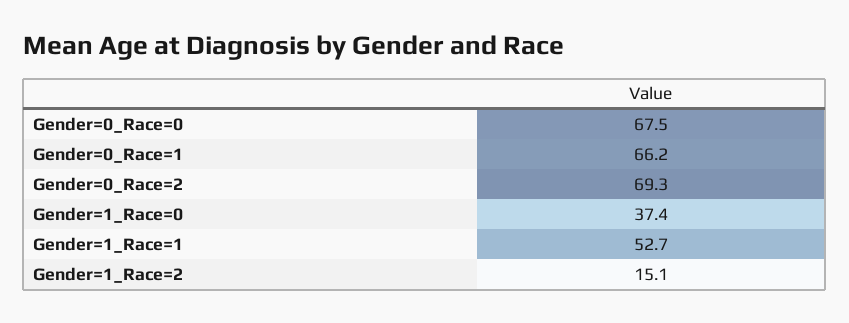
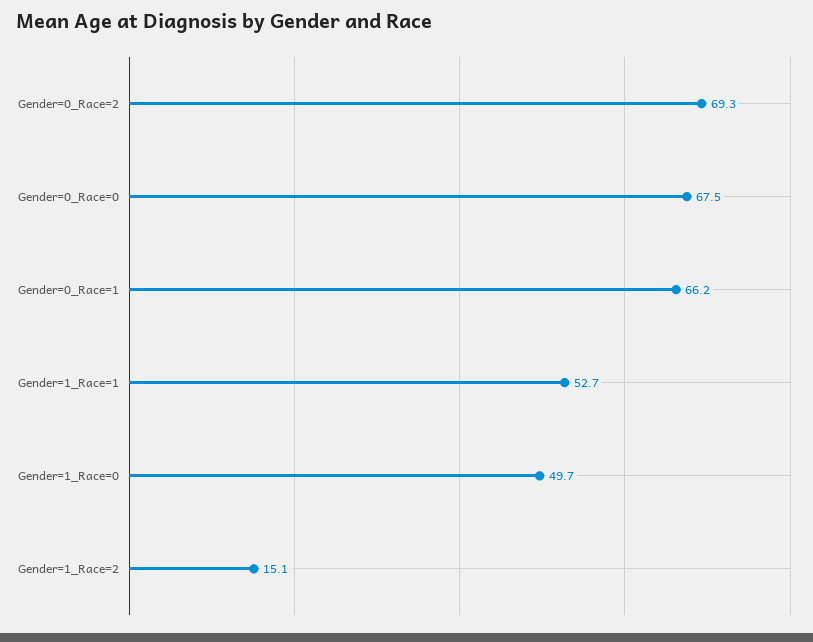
Gender=1_Race=0: 37.4 -> 49.7

